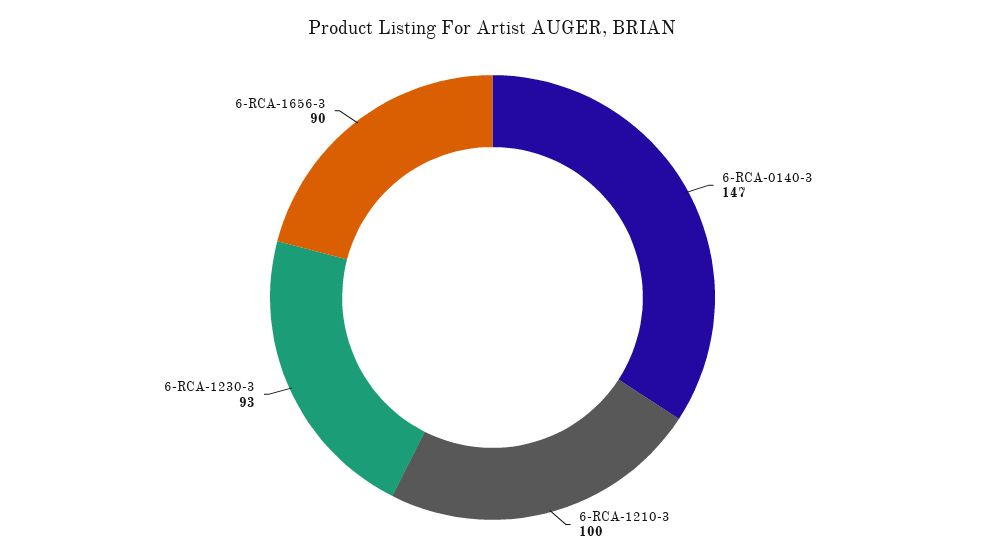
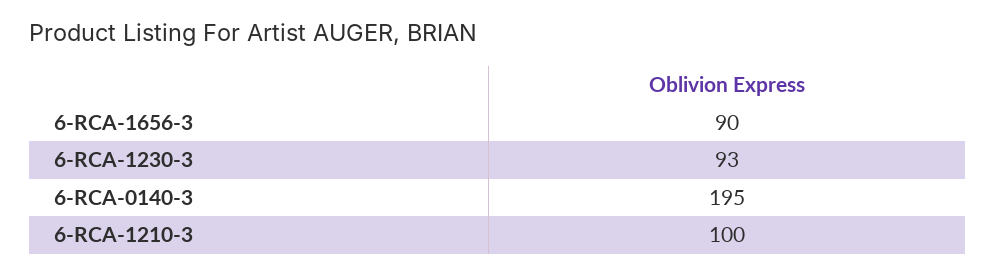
6-RCA-0140-3: 147 -> 195

